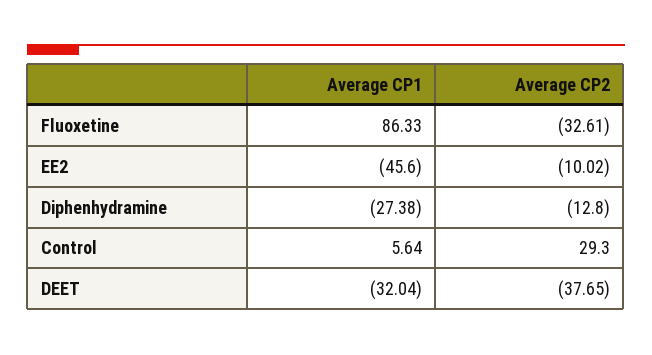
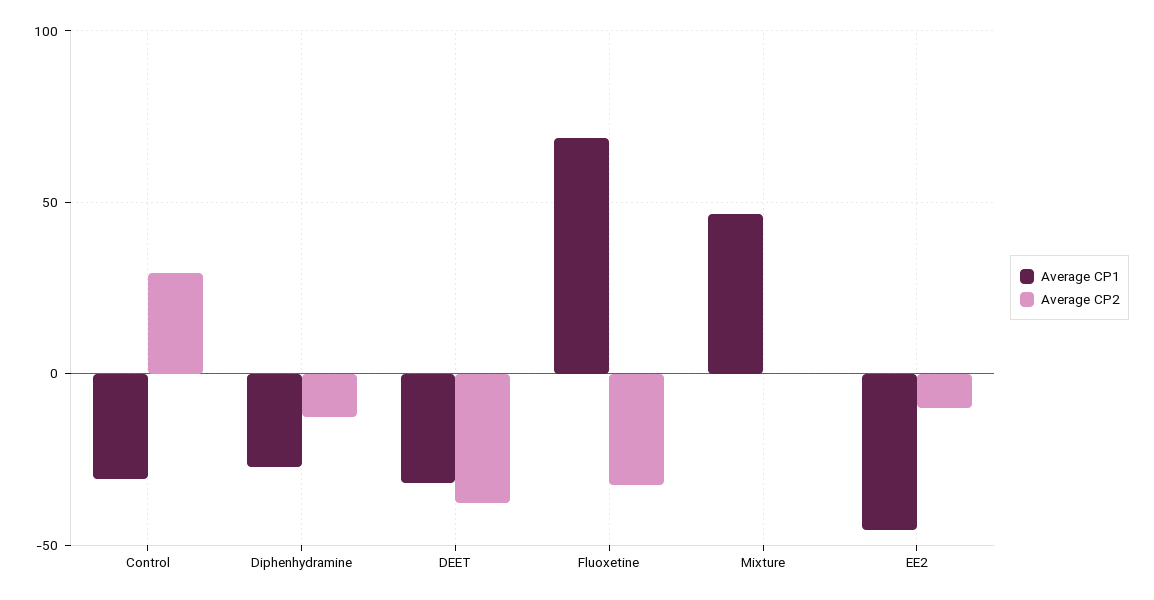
Average CP1, Fluoxetine: 86.33 -> 70
Average CP1, Control: 5.64 -> -30
Average CP1, Mixture: none -> 45
Average CP2, Mixture: none -> 0

